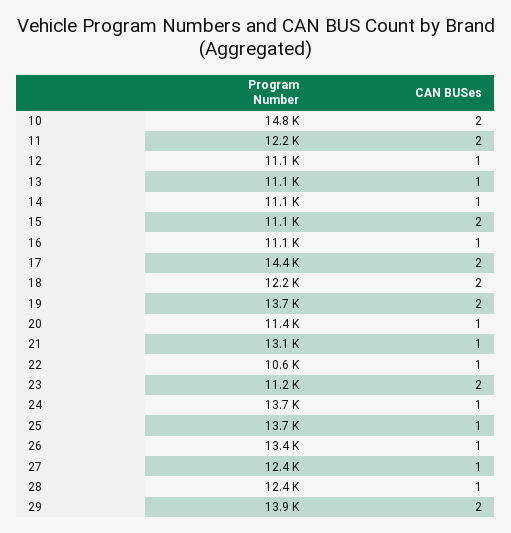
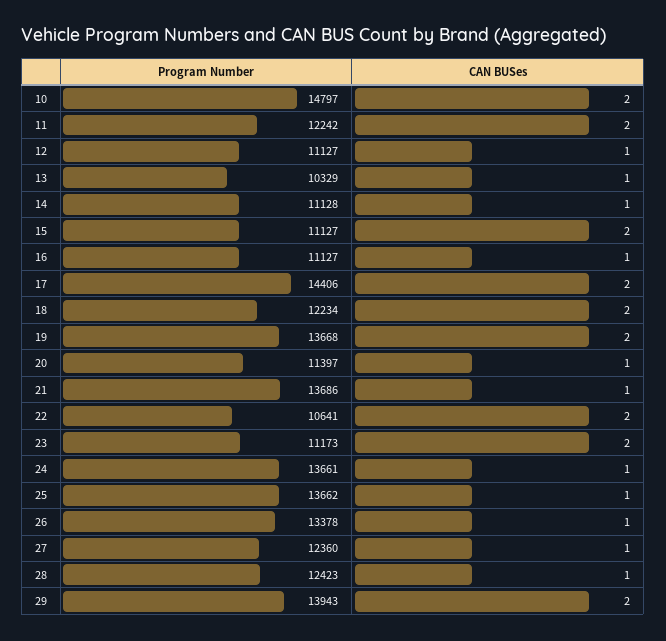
Program Number, 13: 11100 -> 10329
Program Number, 21: 13100 -> 13686
CAN BUSes, 22: 1 -> 2

